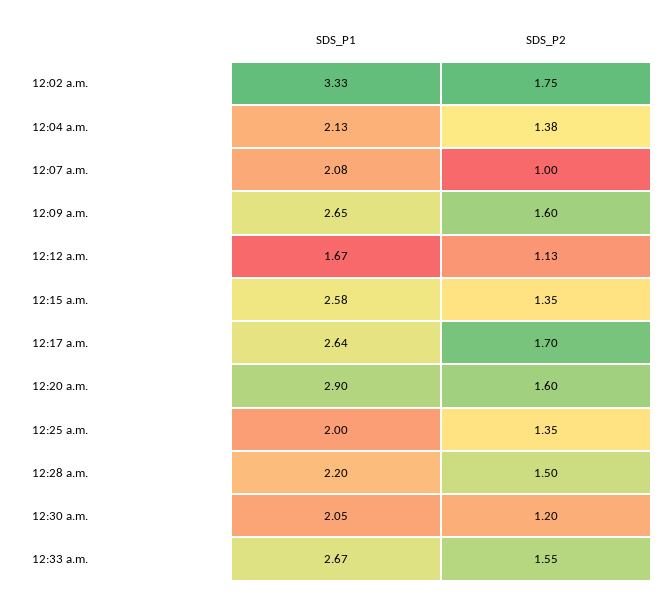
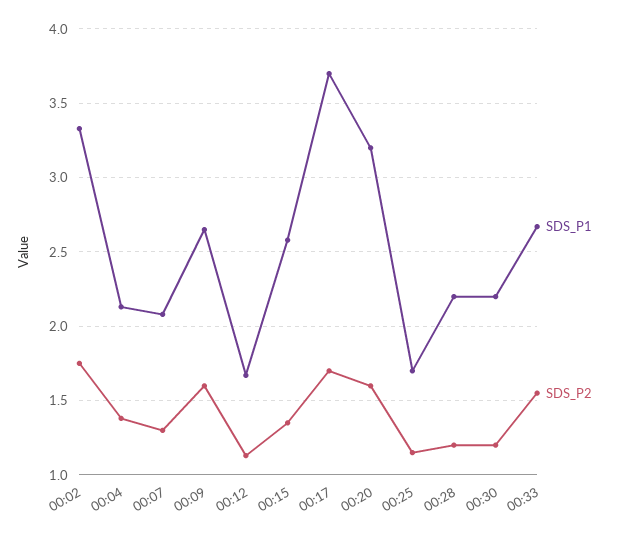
SDS_P2, 12:07 a.m.: 1 -> 1.3
SDS_P1, 12:17 a.m.: 2.64 -> 3.7
SDS_P1, 12:20 a.m.: 2.9 -> 3.2
SDS_P1, 12:25 a.m.: 2 -> 1.7
SDS_P2, 12:25 a.m.: 1.35 -> 1.15
SDS_P2, 12:28 a.m.: 1.5 -> 1.2
SDS_P1, 12:30 a.m.: 2.05 -> 2.2

